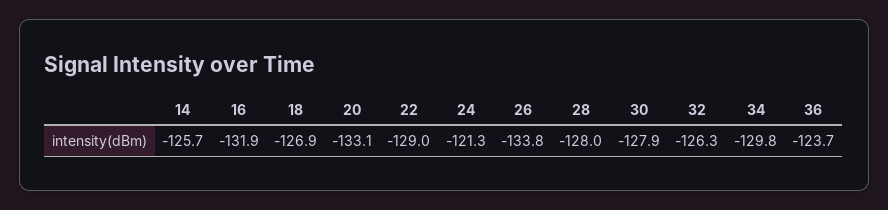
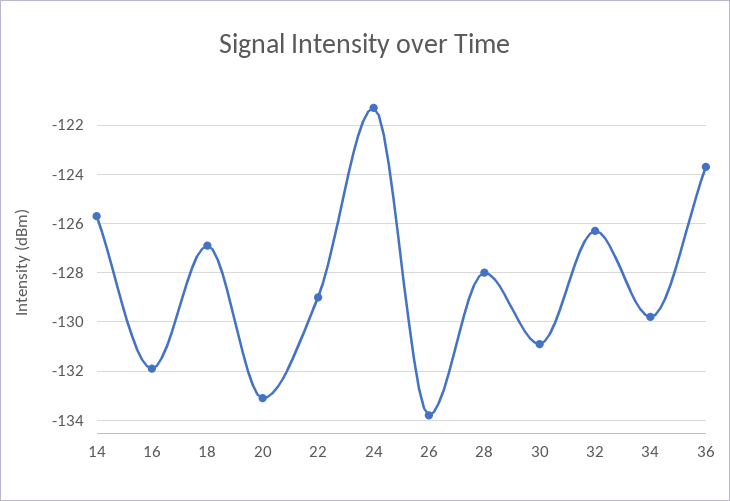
30: -127.9 -> -131

